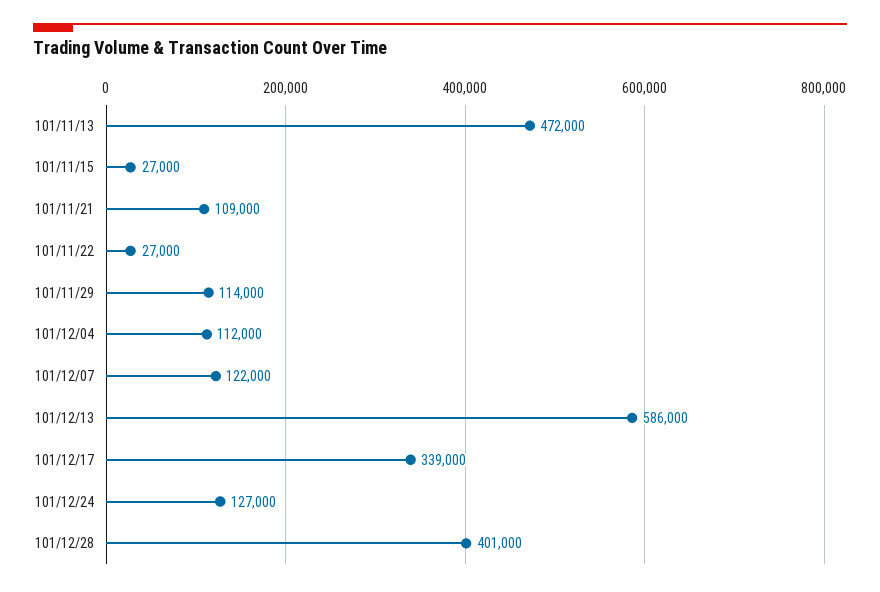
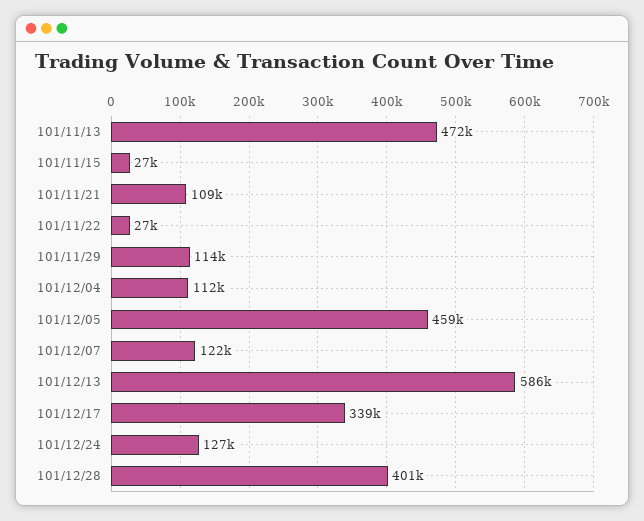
101/12/05: none -> 459000

